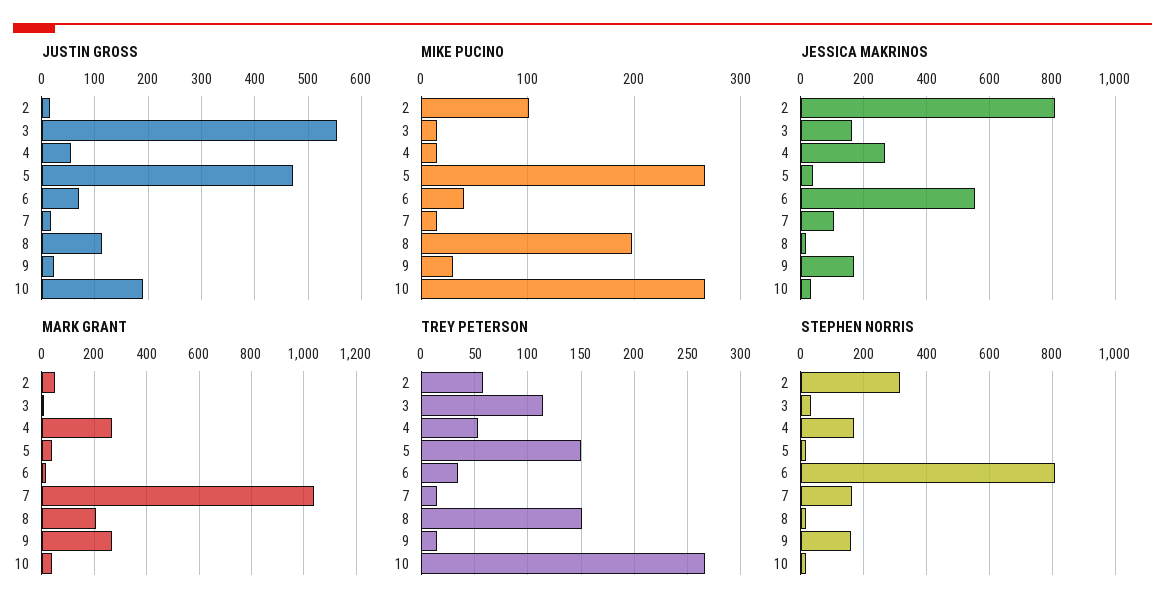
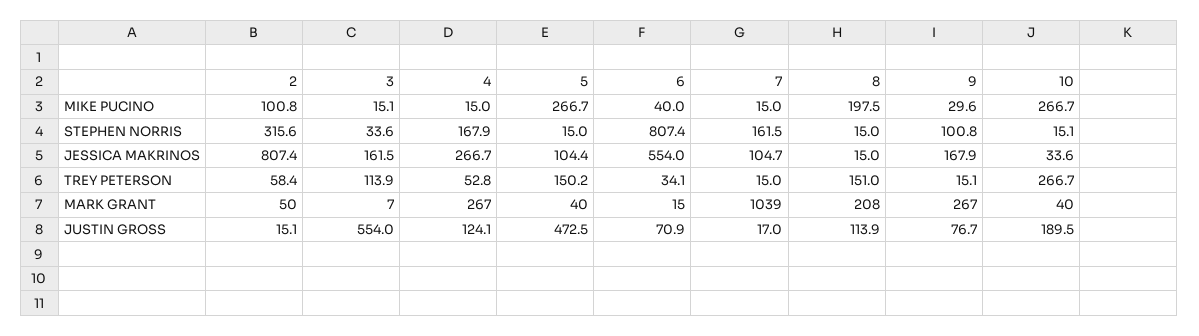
JUSTIN GROSS, 4: 60 -> 124.1
JUSTIN GROSS, 9: 20 -> 76.7
JESSICA MAKRINOS, 5: 40 -> 104.4
STEPHEN NORRIS, 9: 160 -> 100.8

